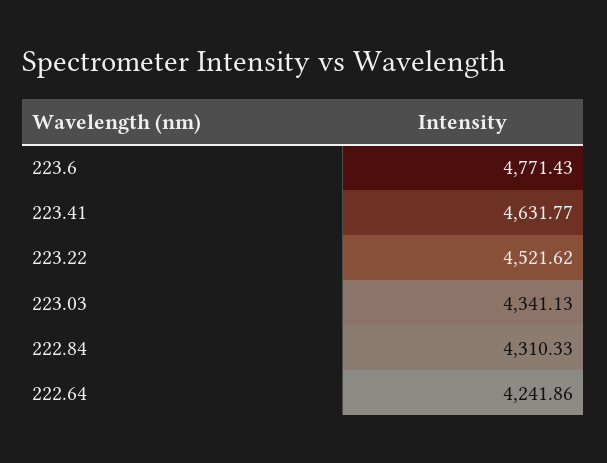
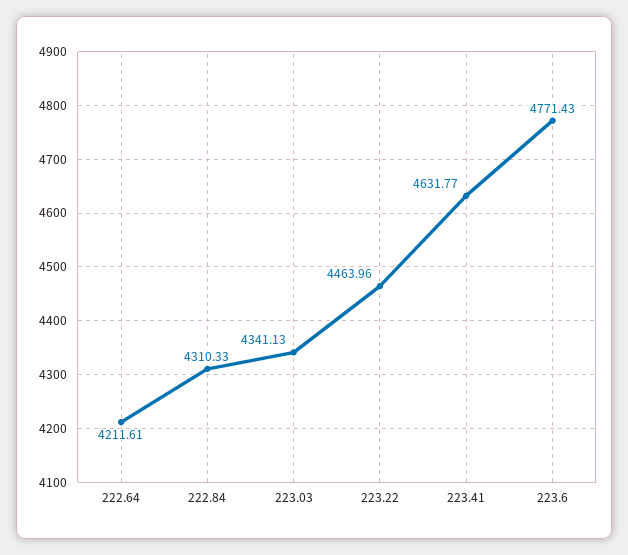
223.22: 4521.62 -> 4463.96
222.64: 4241.86 -> 4211.61

